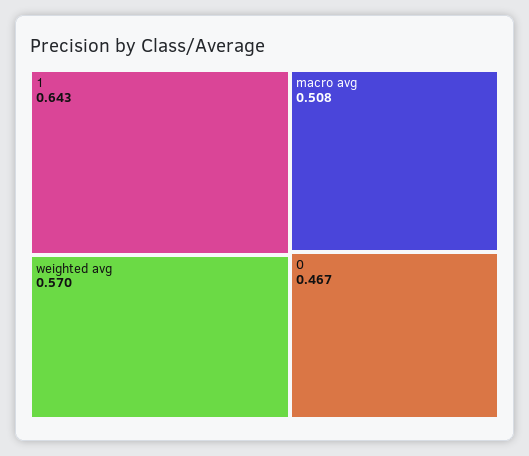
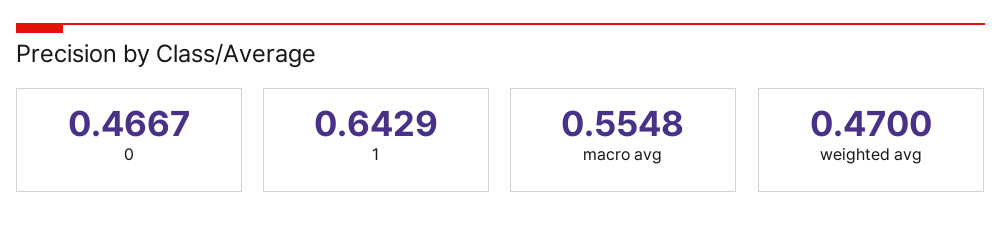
weighted avg: 0.57 -> 0.47
macro avg: 0.508 -> 0.5548

